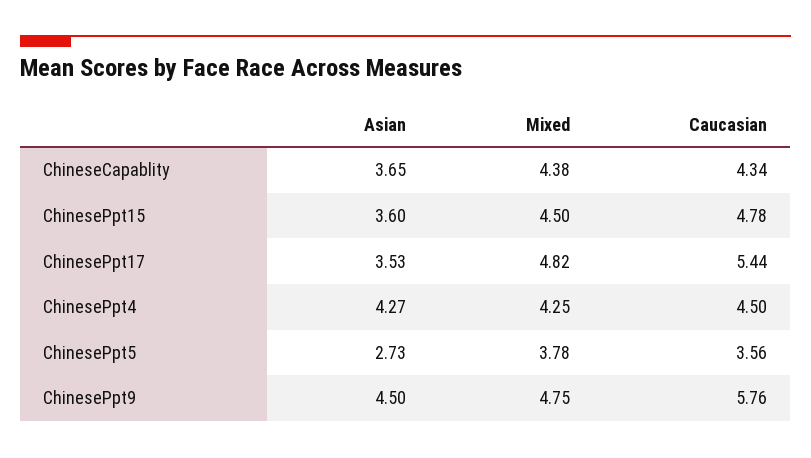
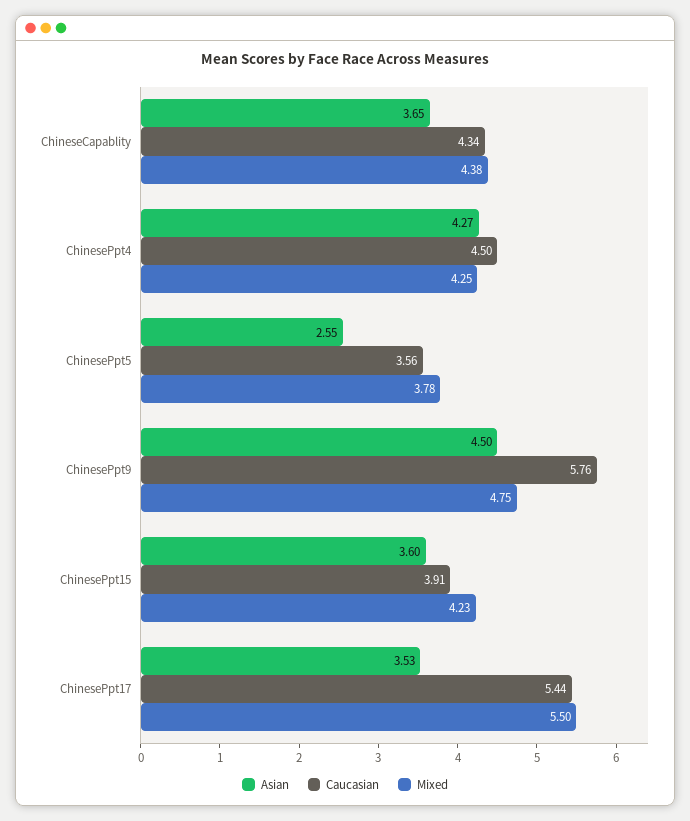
Mixed, ChinesePpt15: 4.5 -> 4.23
Caucasian, ChinesePpt15: 4.78 -> 3.91
Mixed, ChinesePpt17: 4.82 -> 5.5
Asian, ChinesePpt5: 2.73 -> 2.55

